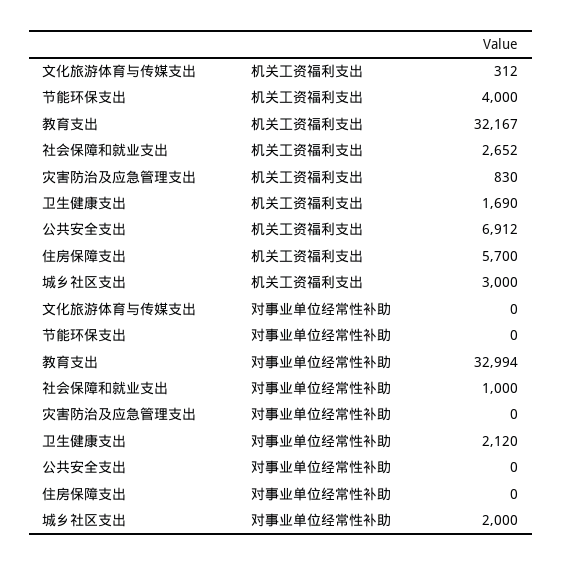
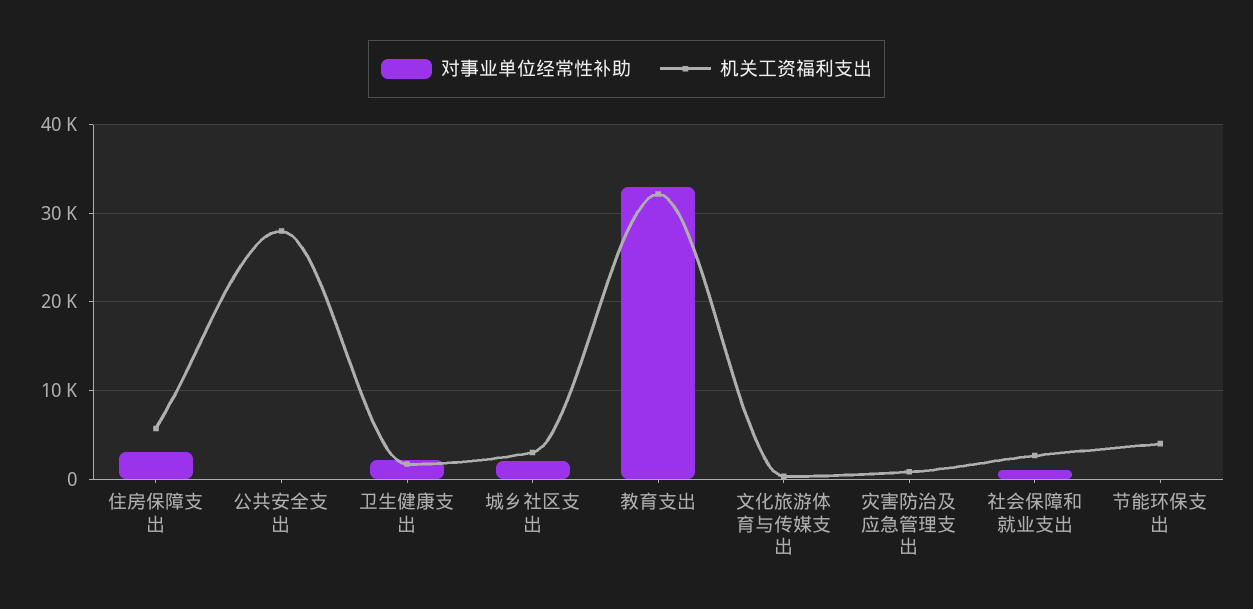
机关工资福利支出, 公共安全支出: 6912 -> 28000
对事业单位经常性补助, 住房保障支出: 0 -> 3000

